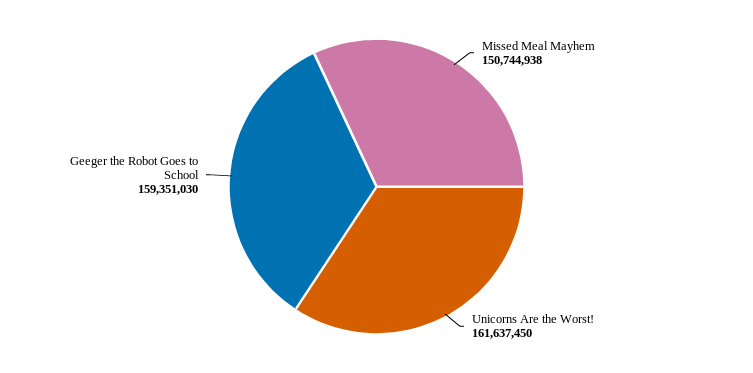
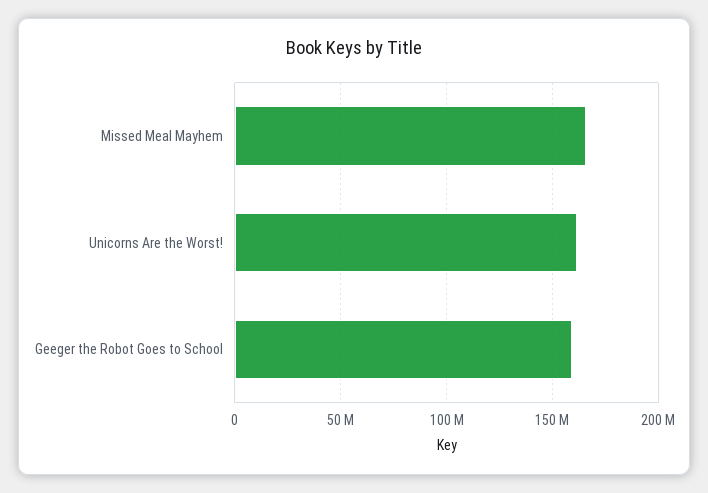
Missed Meal Mayhem: 150744938 -> 165000000

